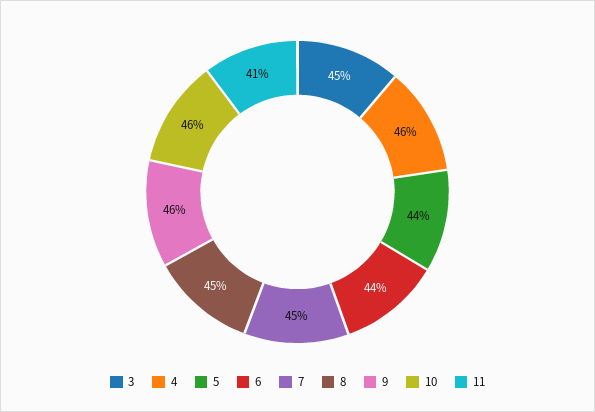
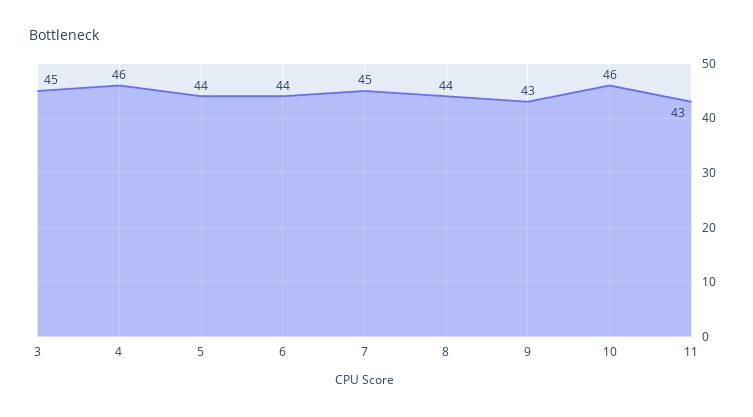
8: 45 -> 44
9: 46 -> 43
11: 41 -> 43

